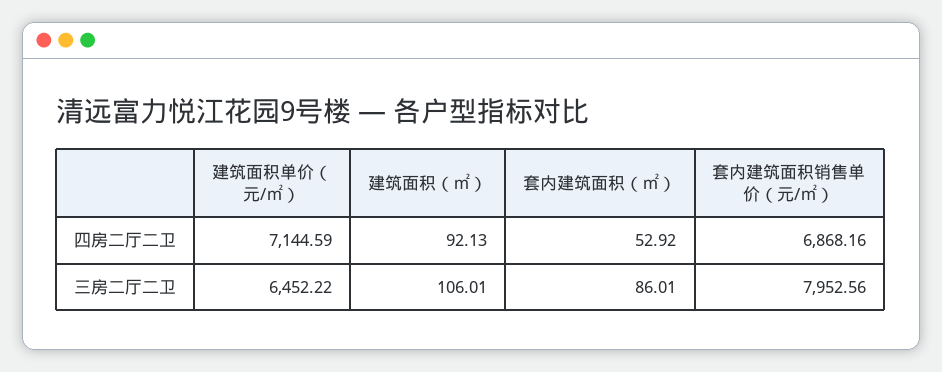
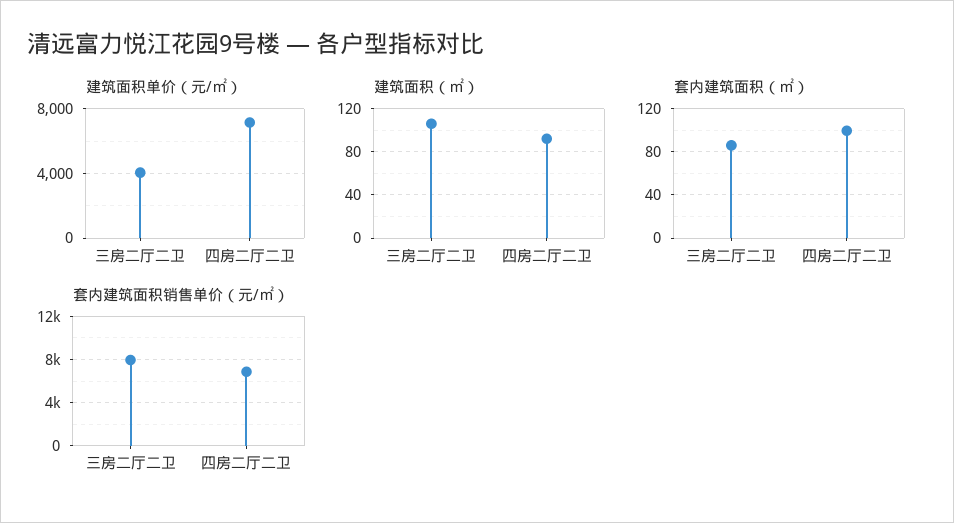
套内建筑面积（㎡）, 四房二厅二卫: 52.92 -> 100
建筑面积单价（元/㎡）, 三房二厅二卫: 6452.22 -> 4000

